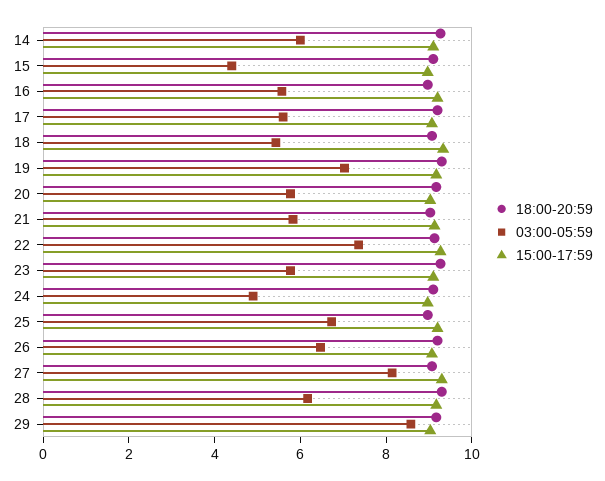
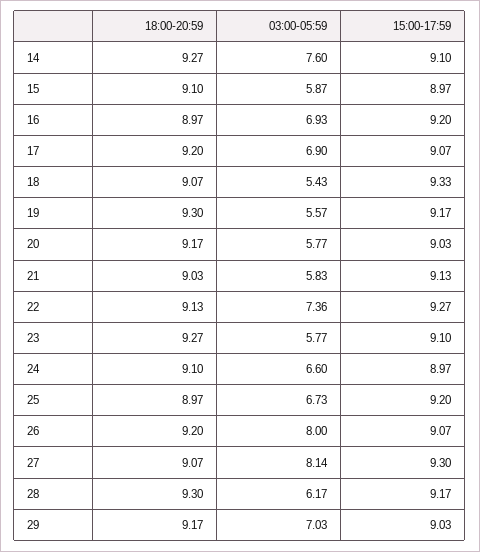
03:00-05:59, 14: 6 -> 7.6
03:00-05:59, 15: 4.5 -> 5.87
03:00-05:59, 16: 5.5 -> 6.93
03:00-05:59, 17: 5.5 -> 6.9
03:00-05:59, 19: 7 -> 5.57
03:00-05:59, 24: 5 -> 6.6
03:00-05:59, 26: 6.5 -> 8
03:00-05:59, 29: 8.5 -> 7.03

